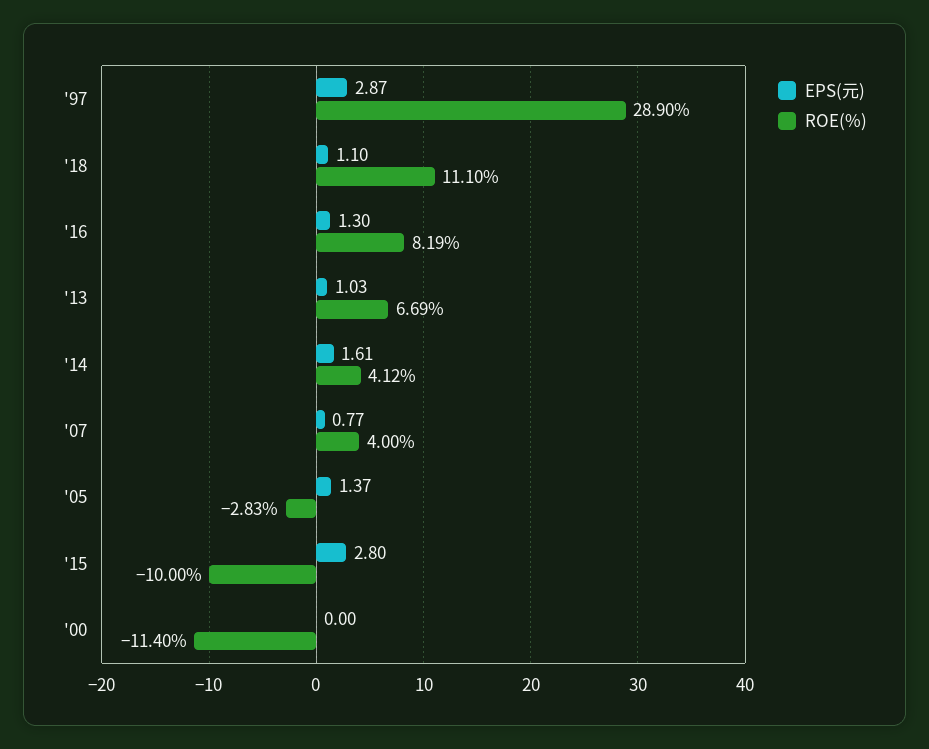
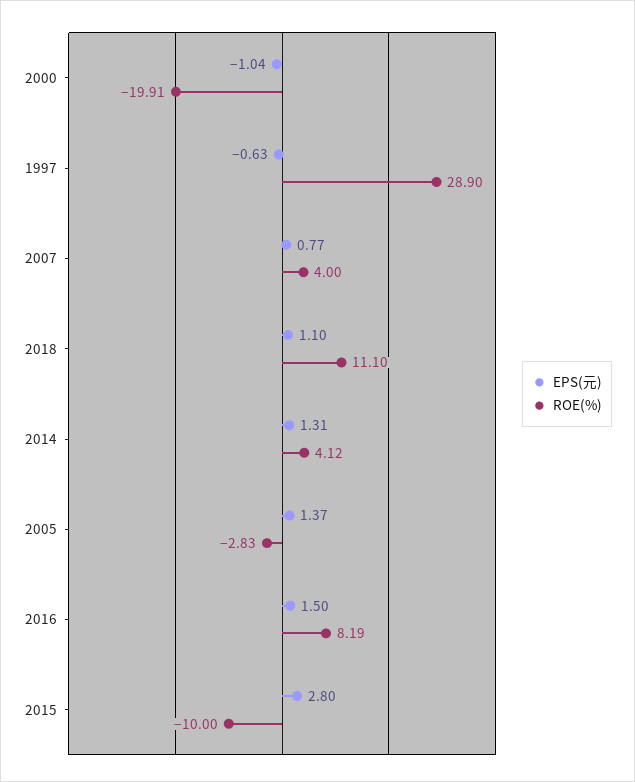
EPS(元), '97: 2.87 -> -0.63
EPS(元), '16: 1.3 -> 1.5
EPS(元), '13: 1.03 -> none
ROE(%), '13: 6.69 -> none
EPS(元), '14: 1.61 -> 1.31
EPS(元), '00: 0 -> -1.04
ROE(%), '00: -11.4 -> -19.91

